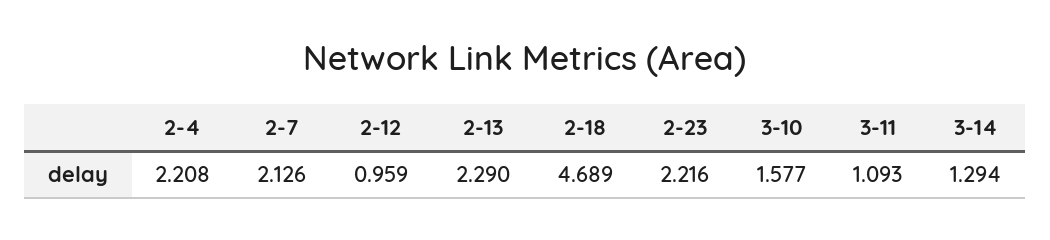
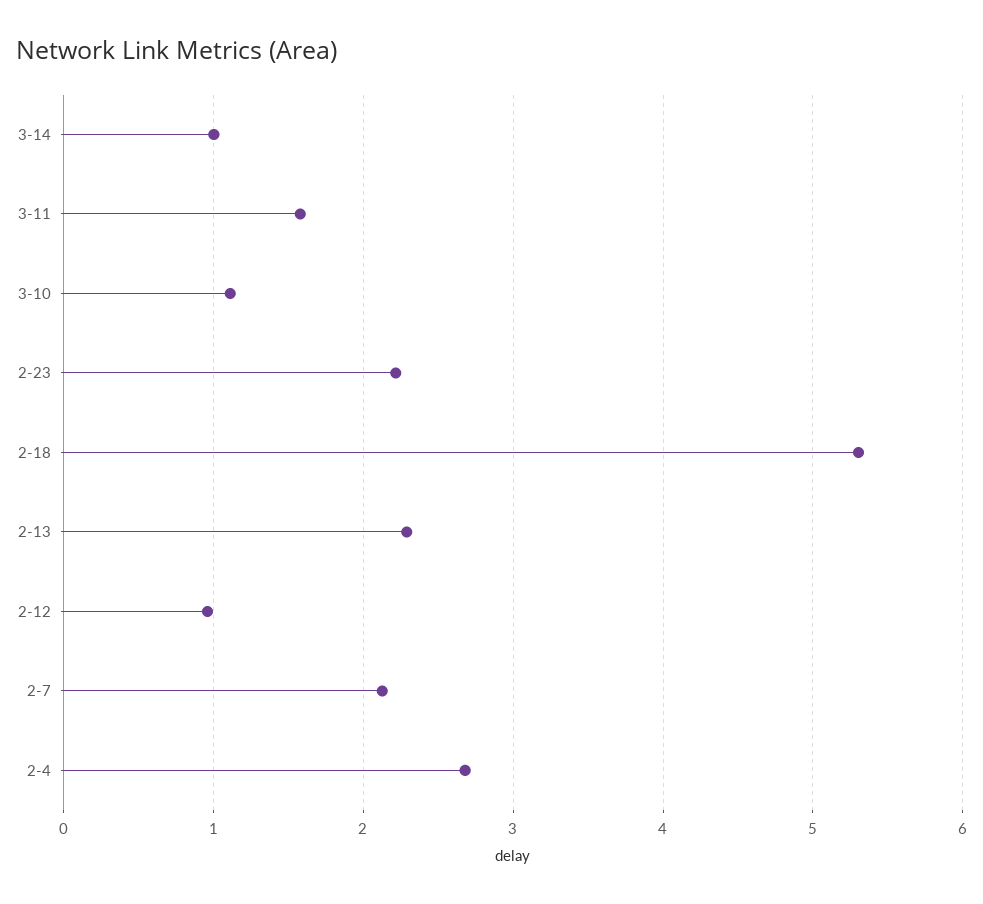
2-4: 2.208 -> 2.7
2-18: 4.689 -> 5.3
3-10: 1.577 -> 1.1
3-11: 1.093 -> 1.6
3-14: 1.294 -> 1

